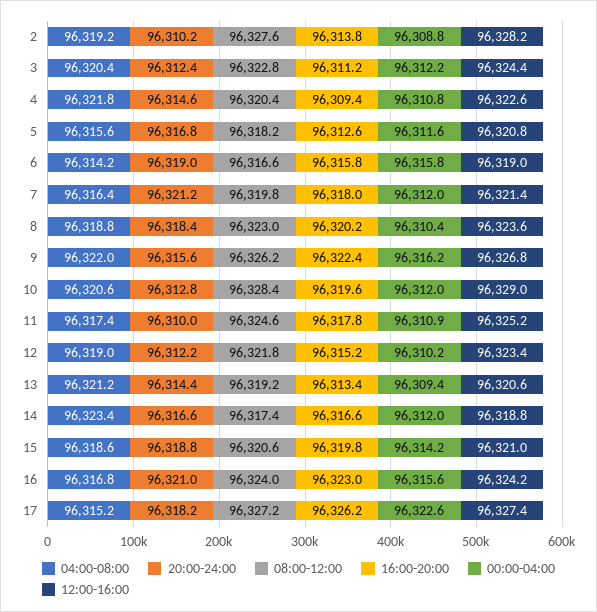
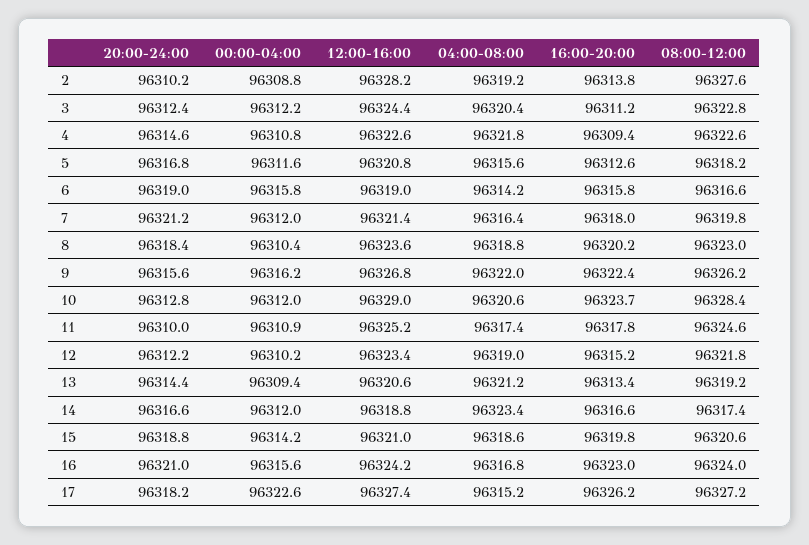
08:00-12:00, 4: 96320.4 -> 96322.6
16:00-20:00, 10: 96319.6 -> 96323.7

